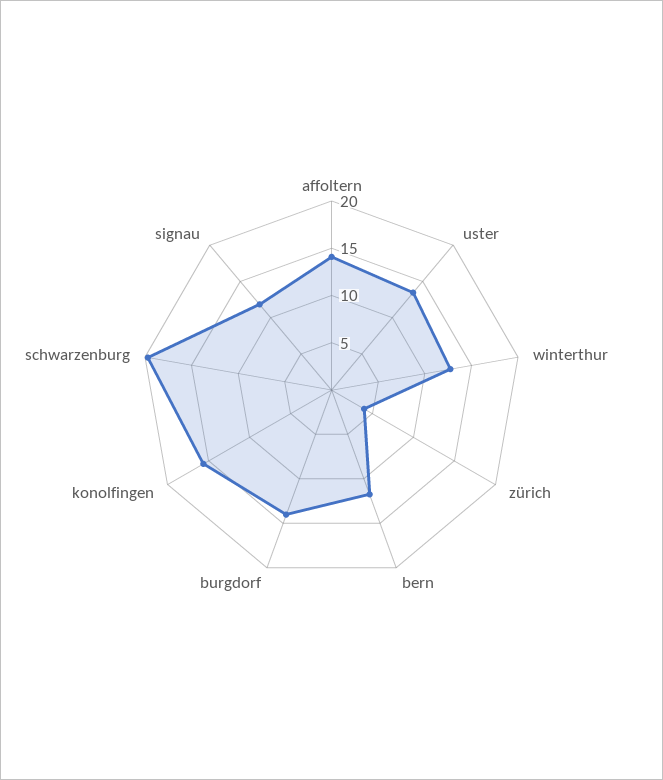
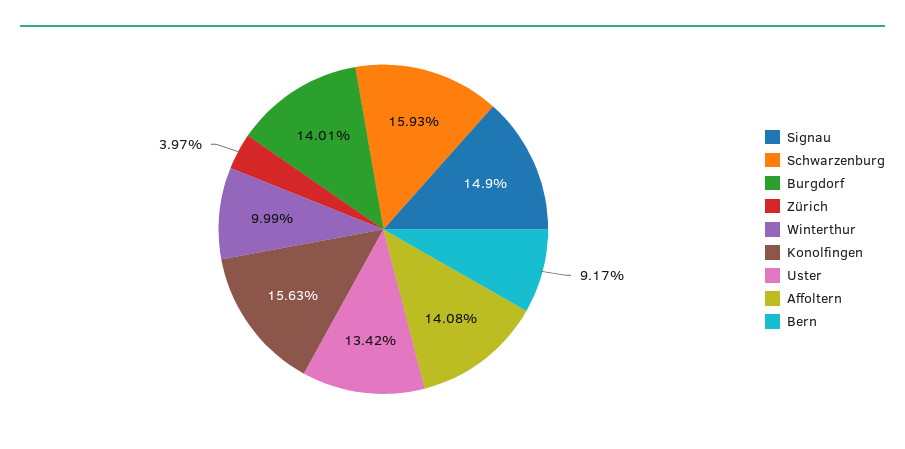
winterthur: 13 -> 9.99
bern: 12 -> 9.17
schwarzenburg: 20 -> 15.93
signau: 12 -> 14.9

